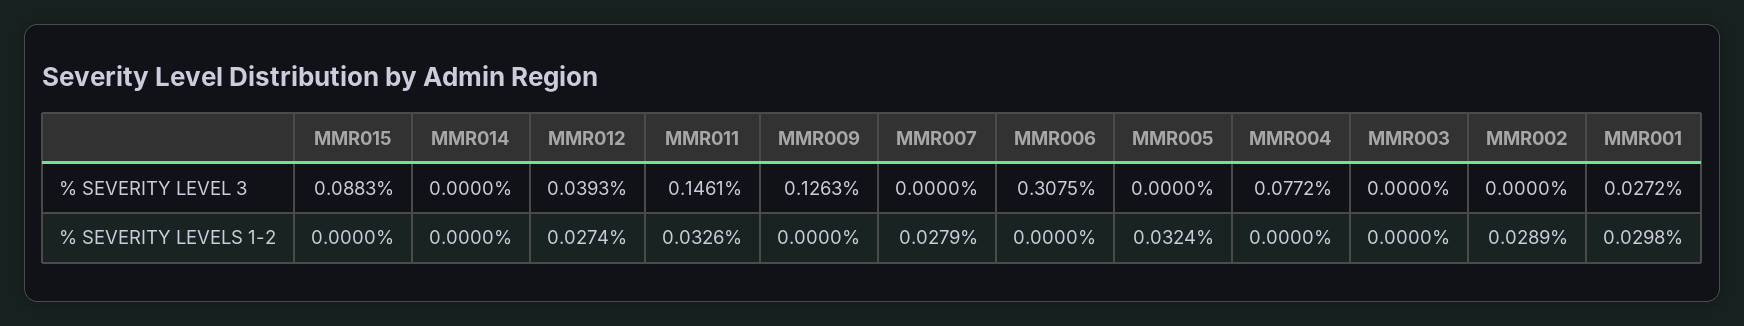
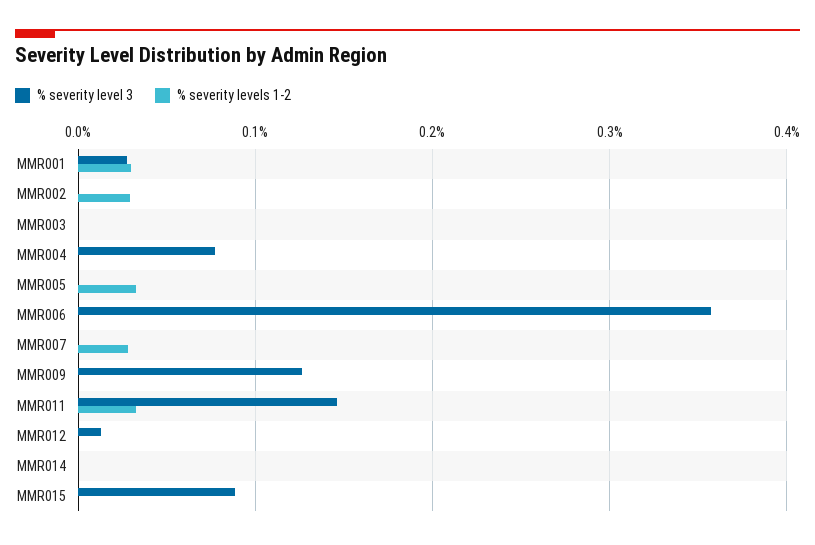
% SEVERITY LEVEL 3, MMR012: 0.0393 -> 0.01
% SEVERITY LEVEL 3, MMR006: 0.3075 -> 0.36
% SEVERITY LEVELS 1-2, MMR012: 0.0274 -> 0

